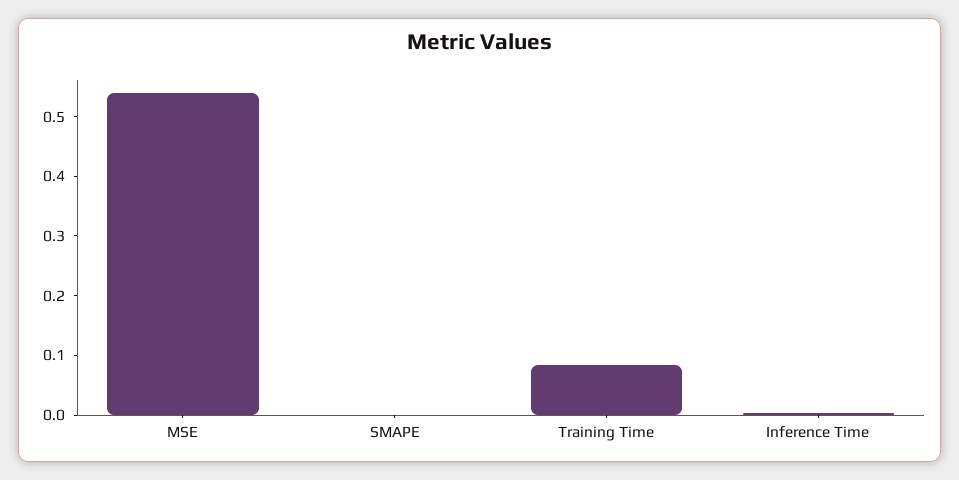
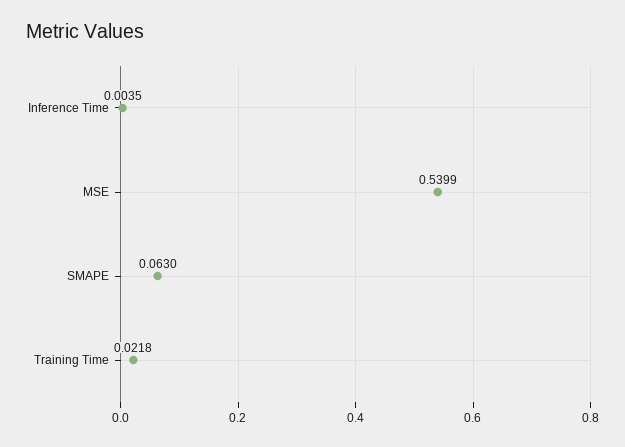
SMAPE: 0 -> 0.063
Training Time: 0.08 -> 0.0218

